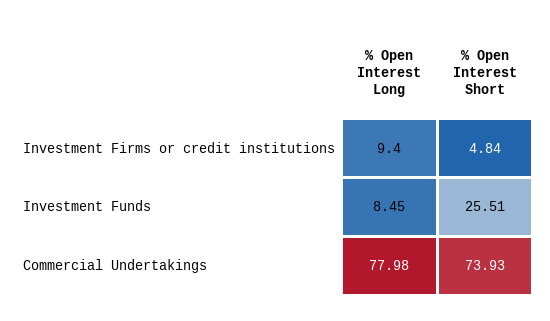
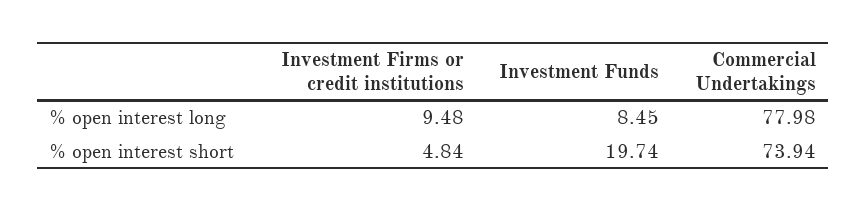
% Open Interest Long, Investment Firms or credit institutions: 9.4 -> 9.48
% Open Interest Short, Investment Funds: 25.51 -> 19.74
% Open Interest Short, Commercial Undertakings: 73.93 -> 73.94

